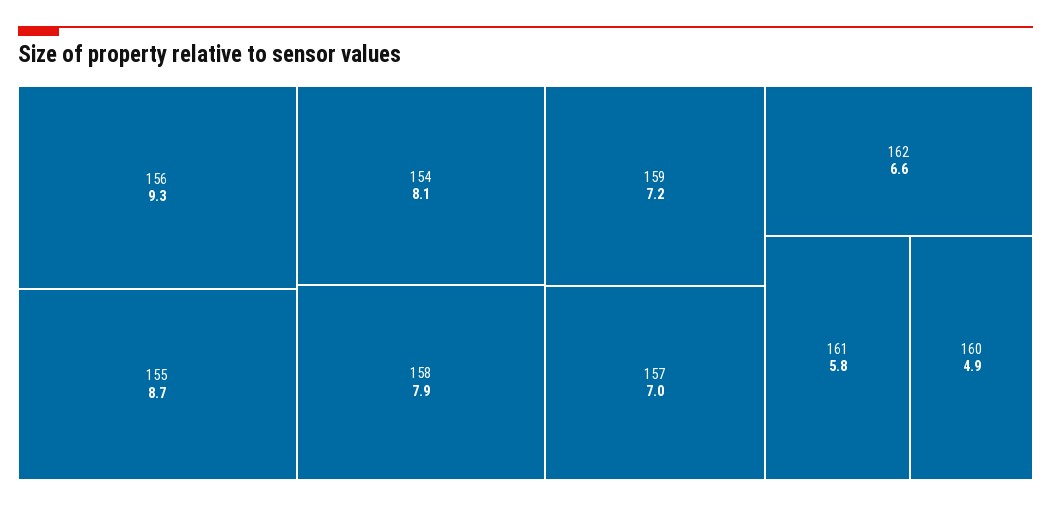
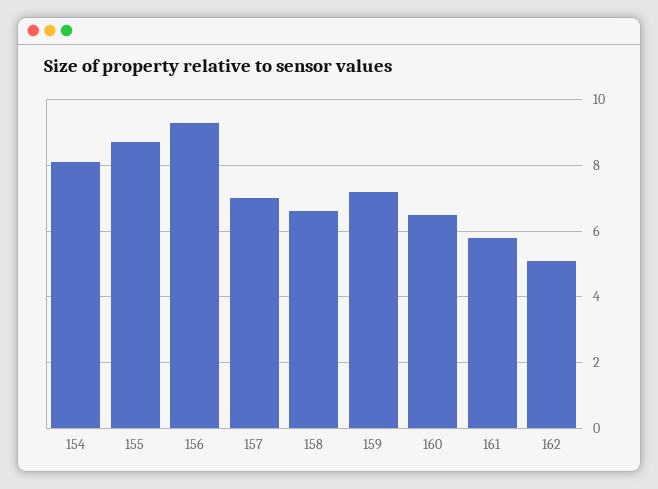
158: 7.9 -> 6.5
162: 6.6 -> 5
160: 4.9 -> 6.5

